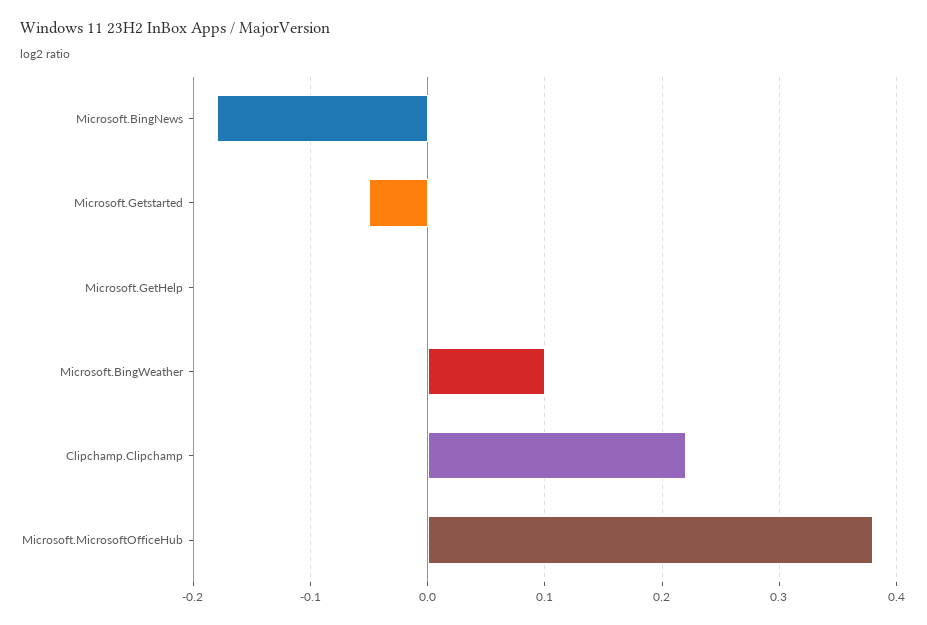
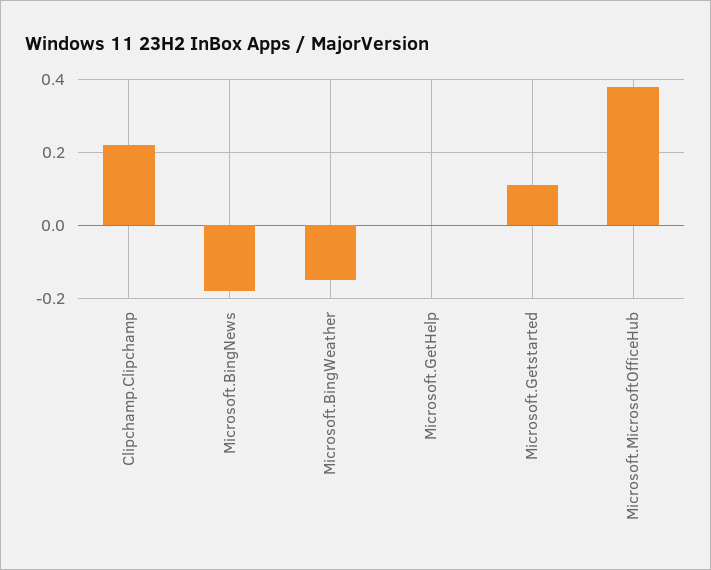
Microsoft.Getstarted: -0.05 -> 0.1
Microsoft.BingWeather: 0.1 -> -0.15

